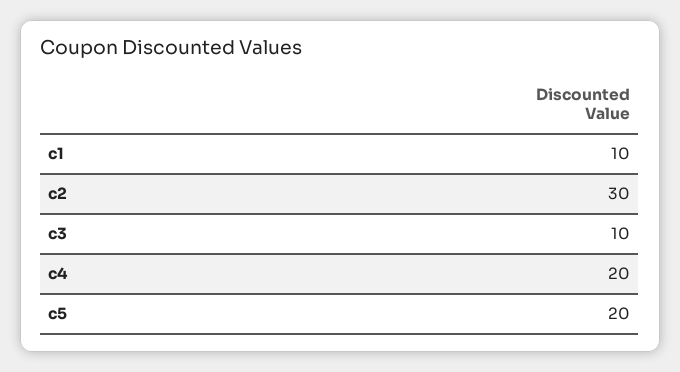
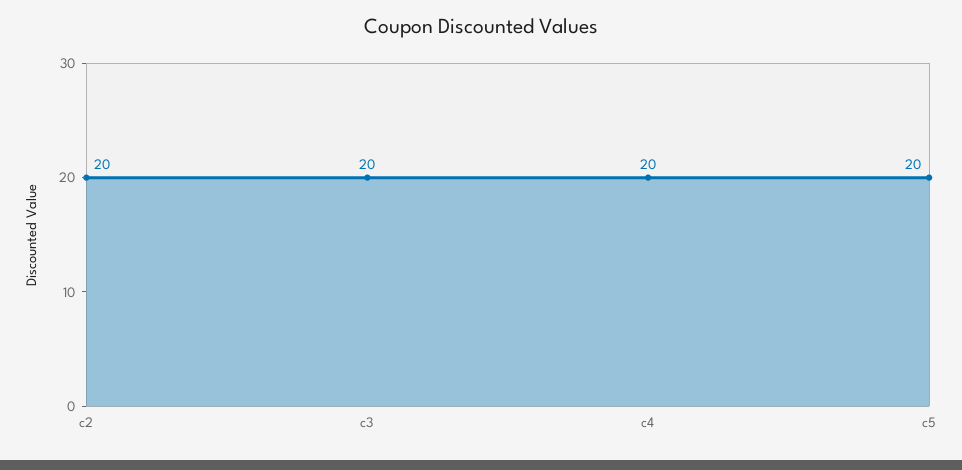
c1: 10 -> none
c2: 30 -> 20
c3: 10 -> 20

